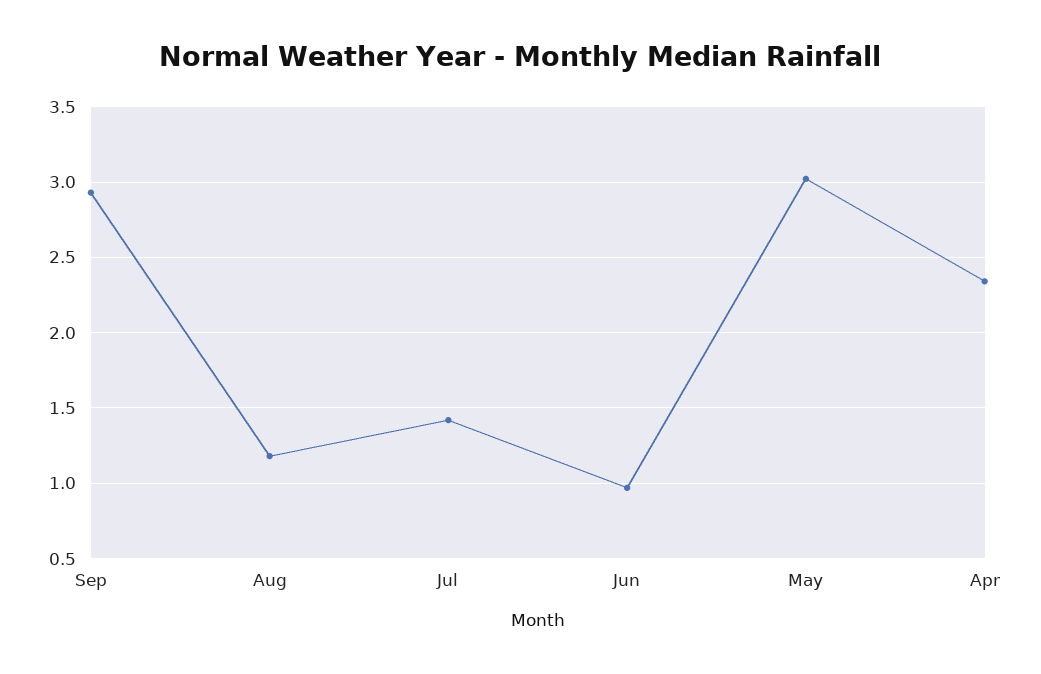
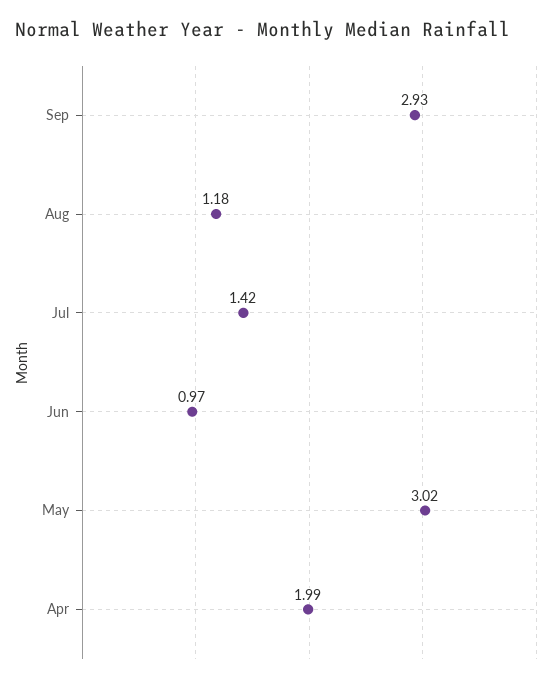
Apr: 2.35 -> 1.99

